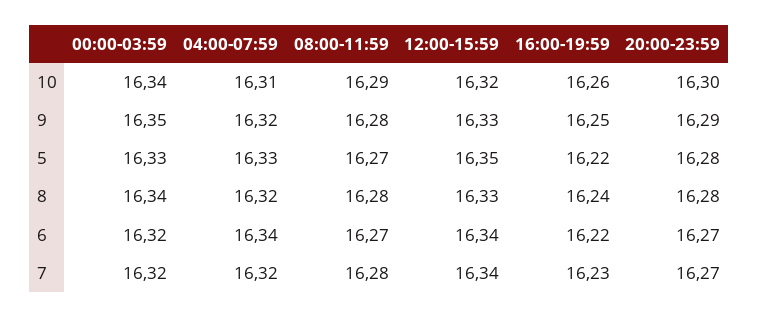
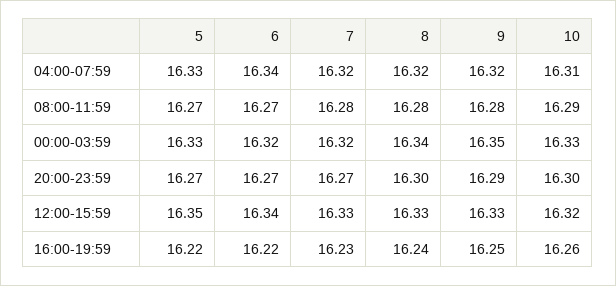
00:00-03:59, 10: 16.34 -> 16.33
20:00-23:59, 5: 16.28 -> 16.27
20:00-23:59, 8: 16.28 -> 16.3
12:00-15:59, 7: 16.34 -> 16.33

